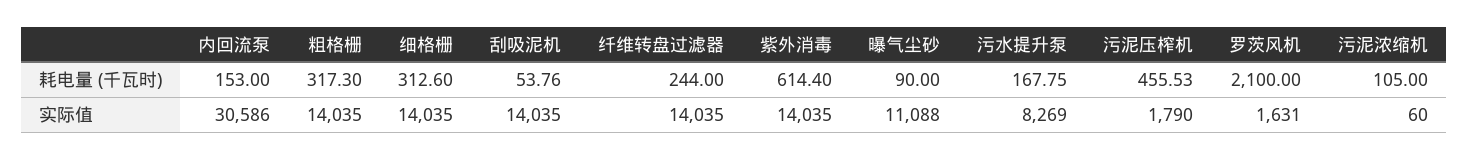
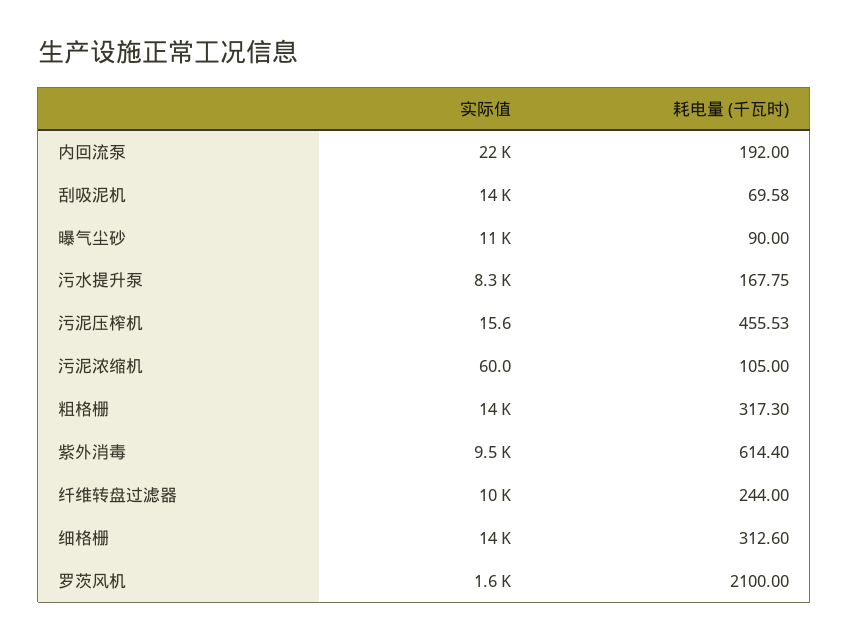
内回流泵, 耗电量 (千瓦时): 153 -> 192
刮吸泥机, 耗电量 (千瓦时): 53.76 -> 69.58
内回流泵, 实际值: 30586 -> 22000
纤维转盘过滤器, 实际值: 14035 -> 10000
紫外消毒, 实际值: 14035 -> 9500
污泥压榨机, 实际值: 1790 -> 15.6

